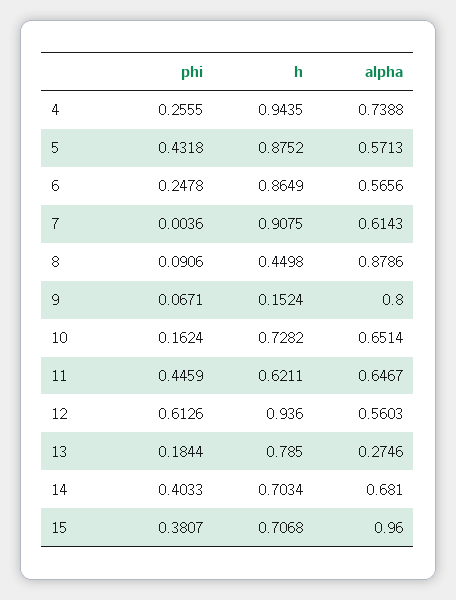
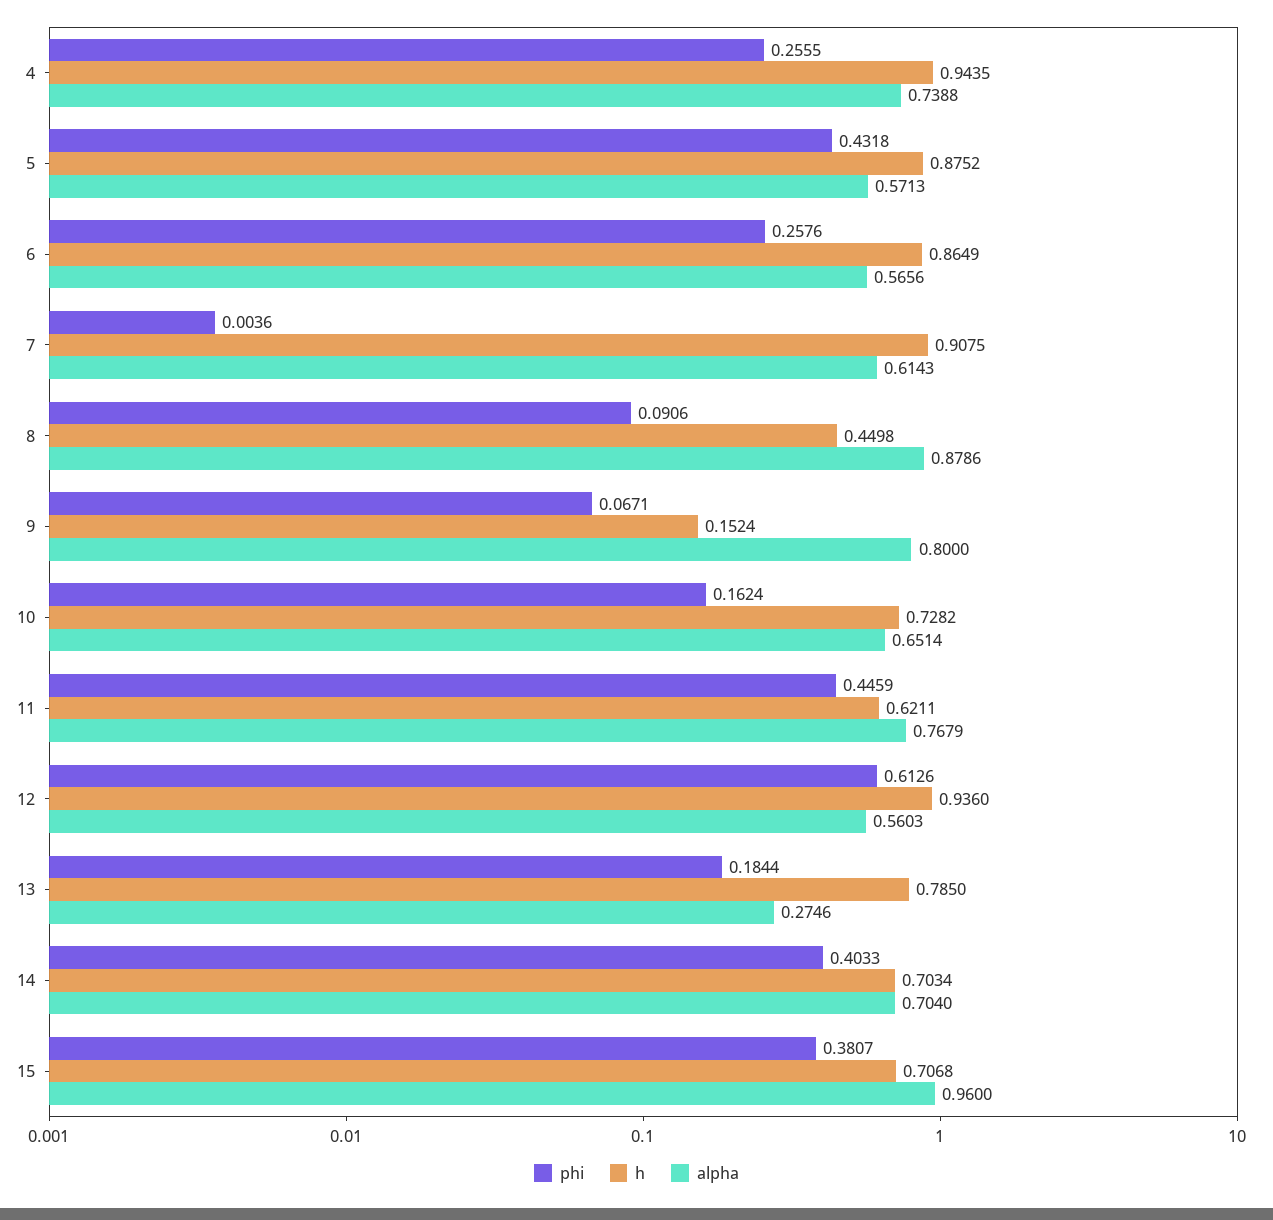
phi, 6: 0.2478 -> 0.2576
alpha, 11: 0.6467 -> 0.7679
alpha, 14: 0.681 -> 0.704

